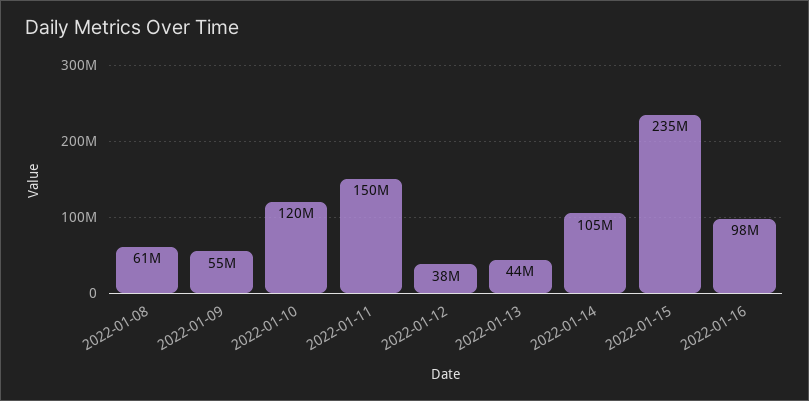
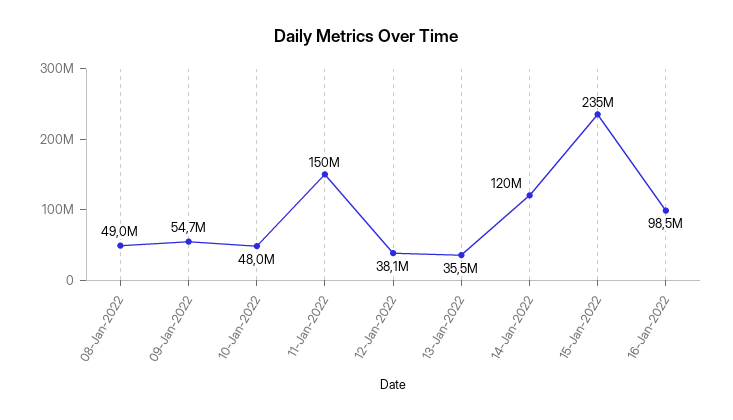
2022-01-08: 61000000 -> 49000000
2022-01-10: 120000000 -> 48000000
2022-01-13: 44000000 -> 35500000
2022-01-14: 105000000 -> 120000000

